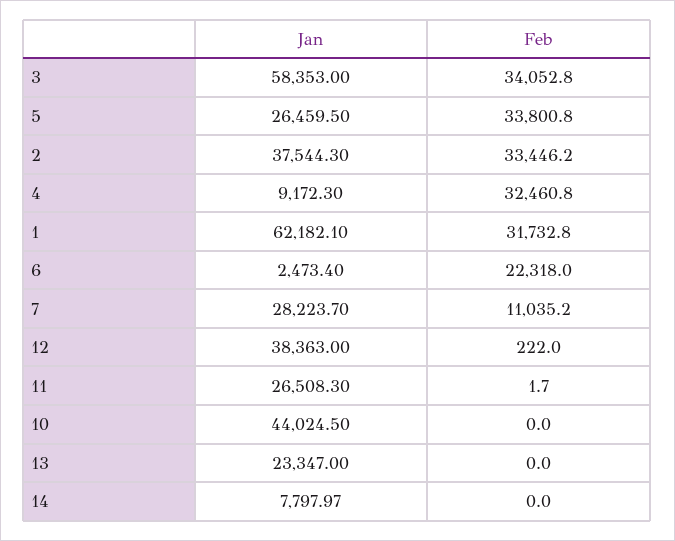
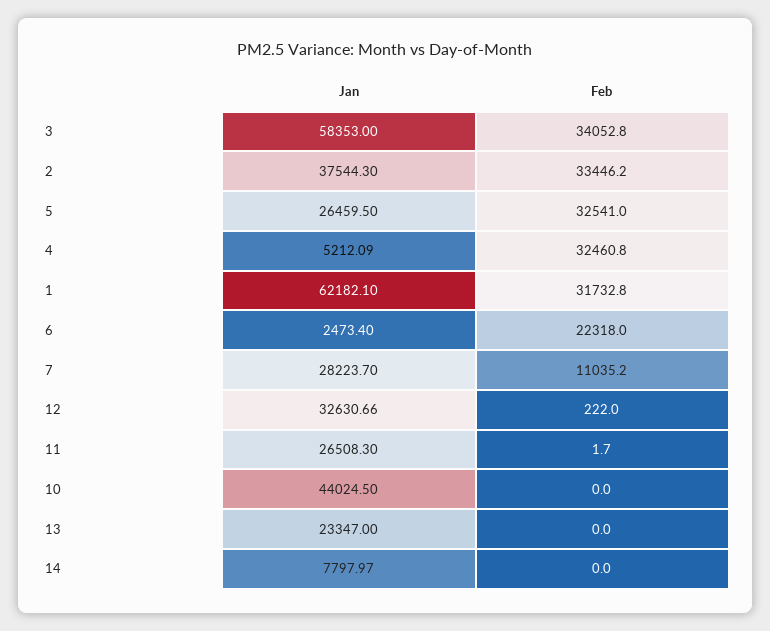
Feb, 5: 33800.8 -> 32541
Jan, 4: 9172.3 -> 5212.09
Jan, 12: 38363 -> 32630.66

